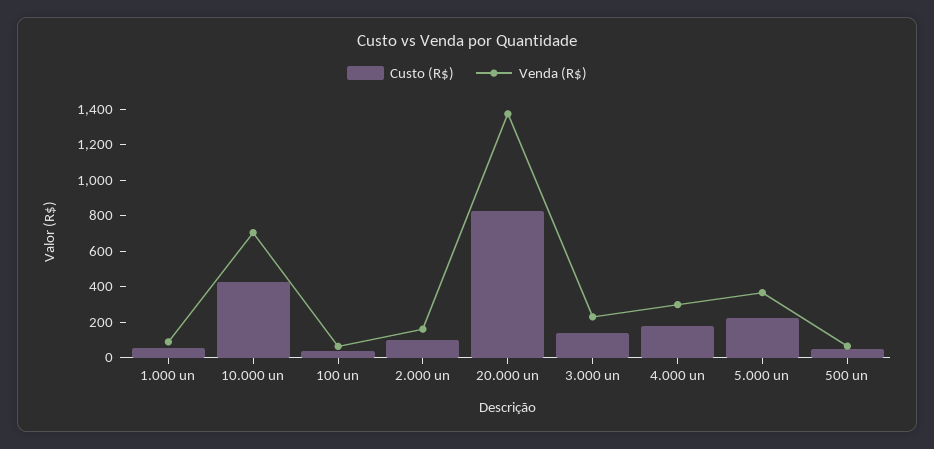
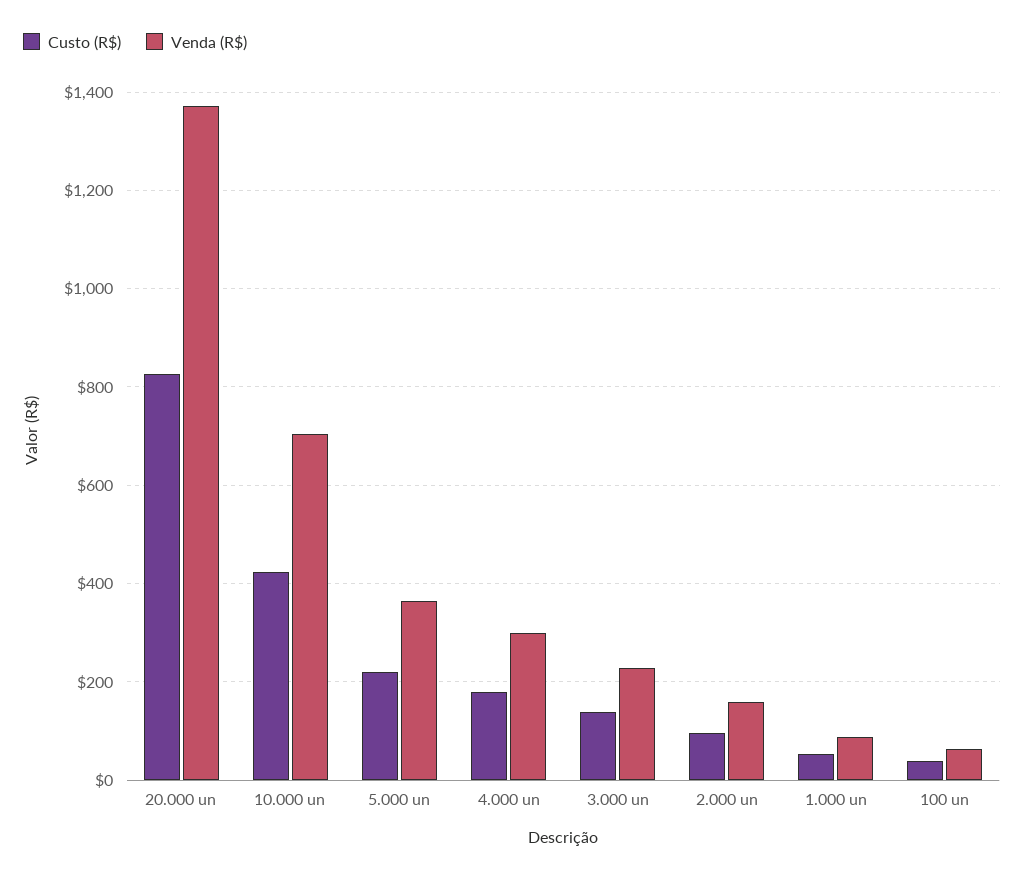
Custo (R$), 500 un: 50 -> none
Venda (R$), 500 un: 50 -> none

